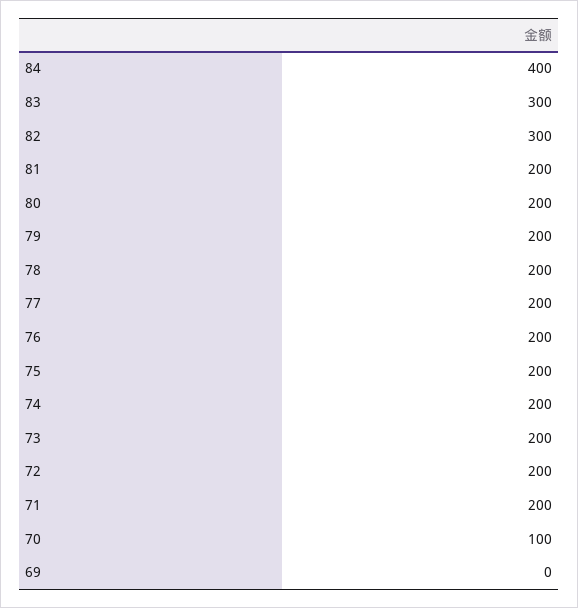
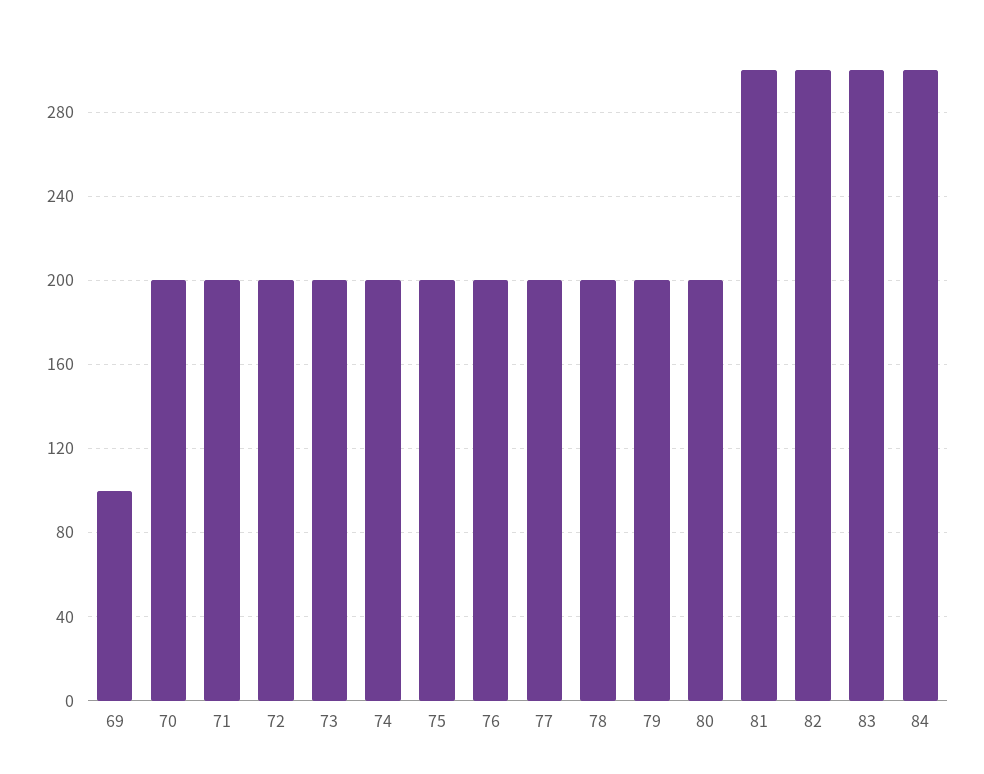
84: 400 -> 300
81: 200 -> 300
70: 100 -> 200
69: 0 -> 100

